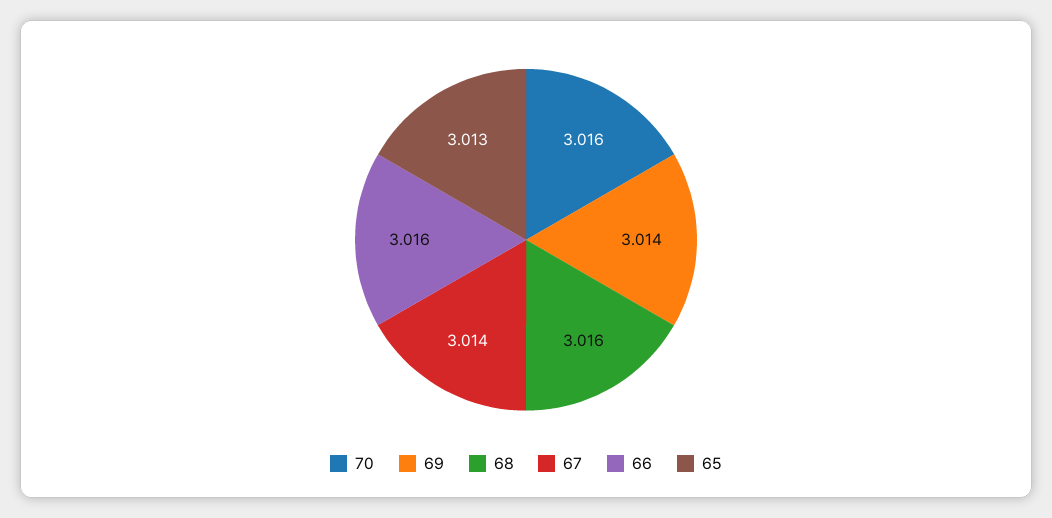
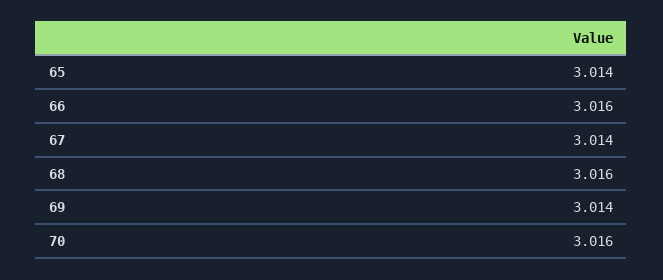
65: 3.013 -> 3.014

